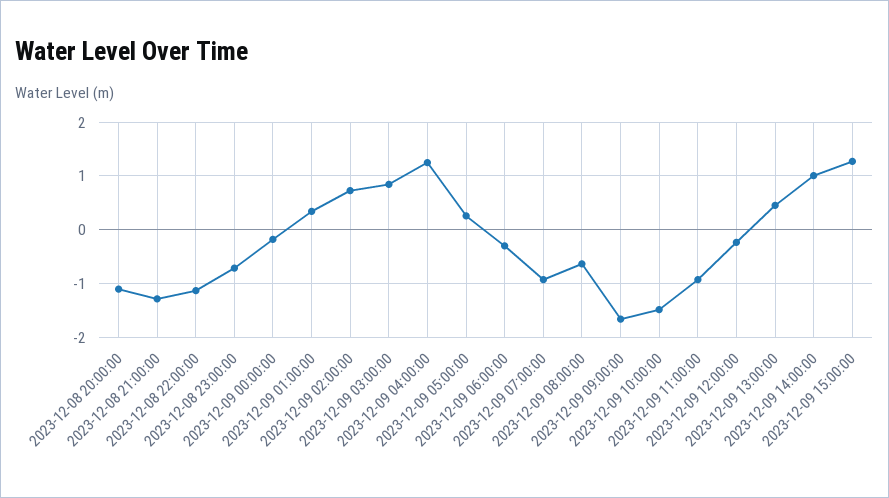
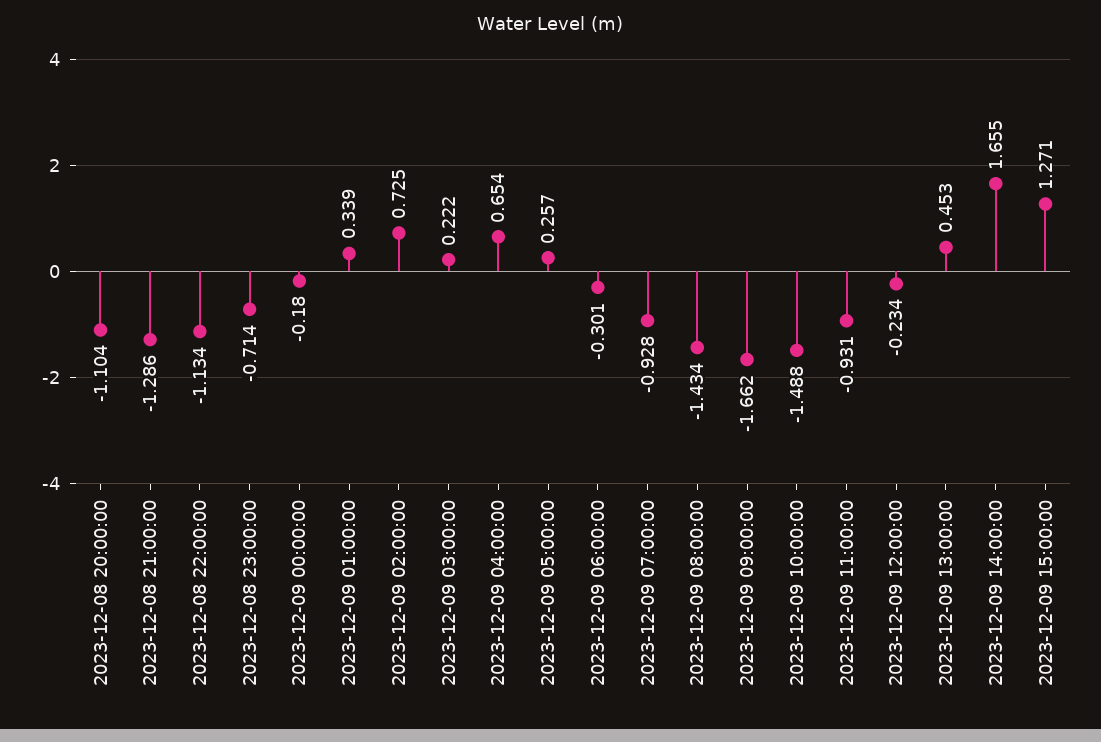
2023-12-09 03:00:00: 0.8 -> 0.222
2023-12-09 04:00:00: 1.2 -> 0.654
2023-12-09 08:00:00: -0.6 -> -1.434
2023-12-09 14:00:00: 1 -> 1.655

